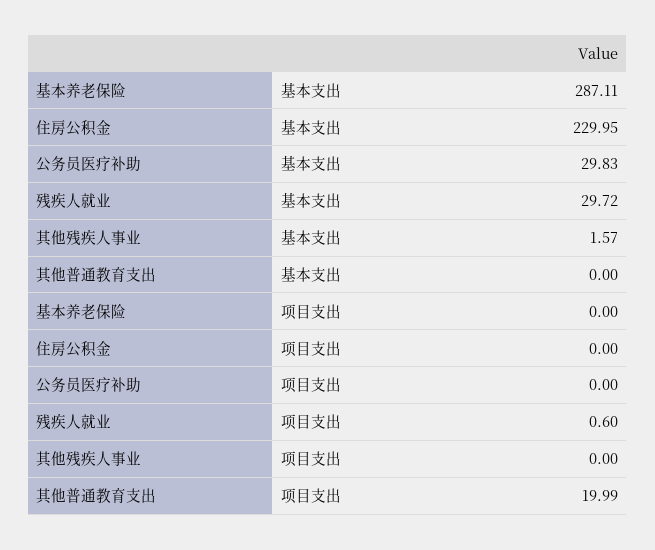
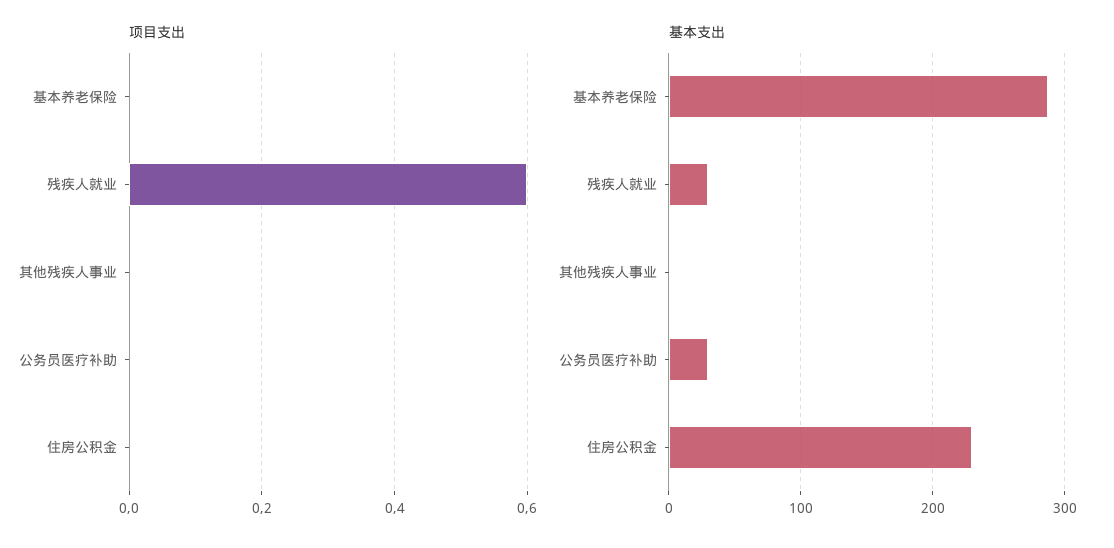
基本支出, 其他普通教育支出: 0 -> none
项目支出, 其他普通教育支出: 19.99 -> none

